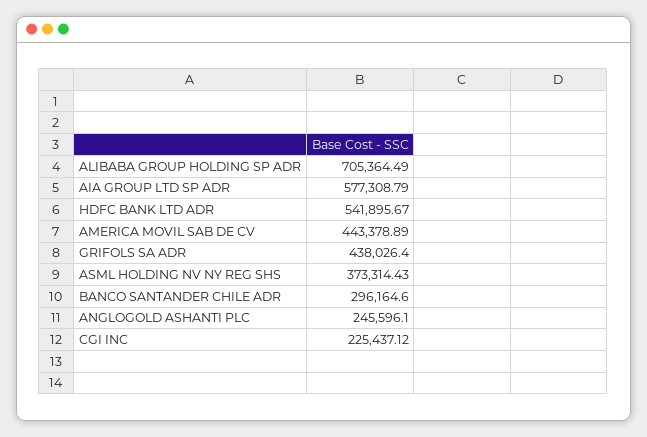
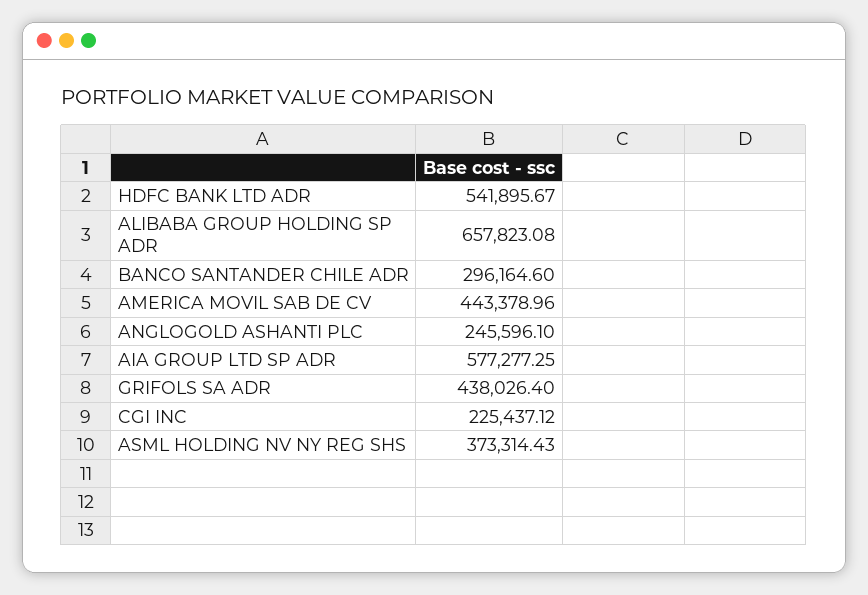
ALIBABA GROUP HOLDING SP ADR: 705364.49 -> 657823.08
AIA GROUP LTD SP ADR: 577308.79 -> 577277.25
AMERICA MOVIL SAB DE CV: 443378.89 -> 443378.96

